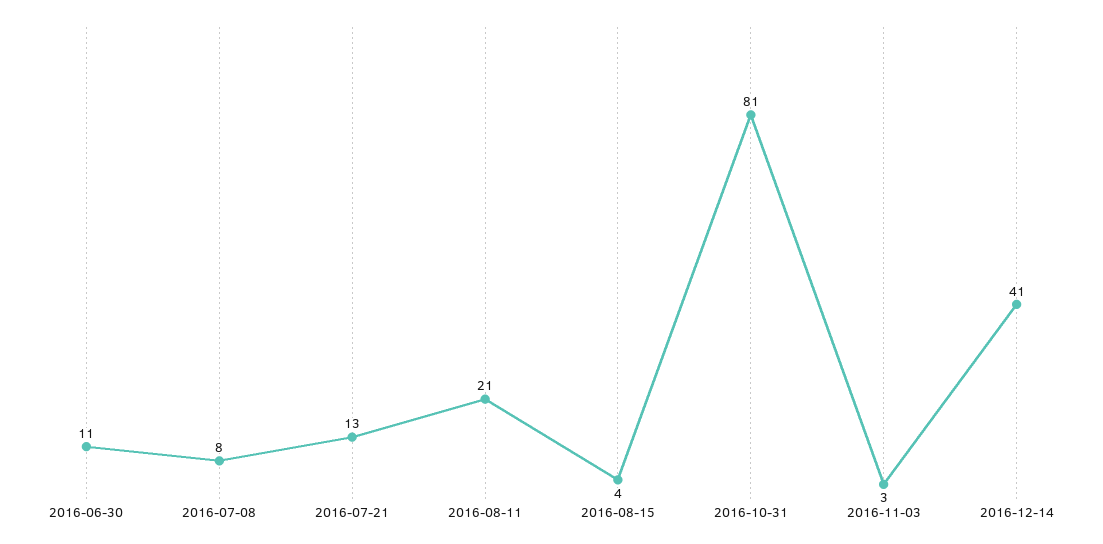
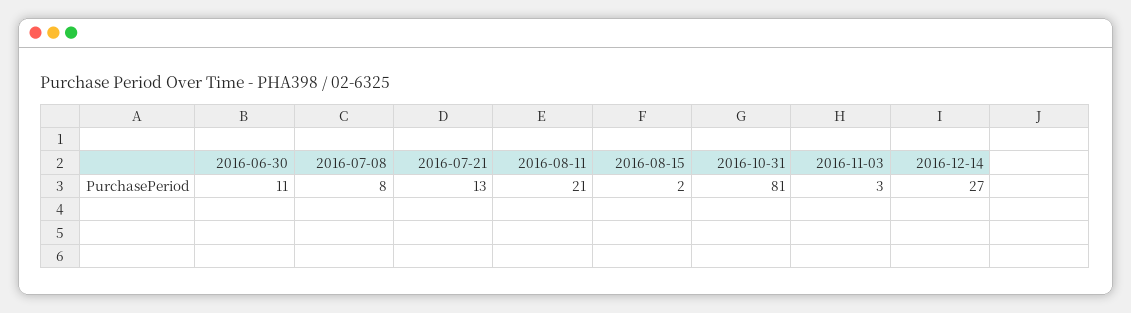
2016-08-15: 4 -> 2
2016-12-14: 41 -> 27

